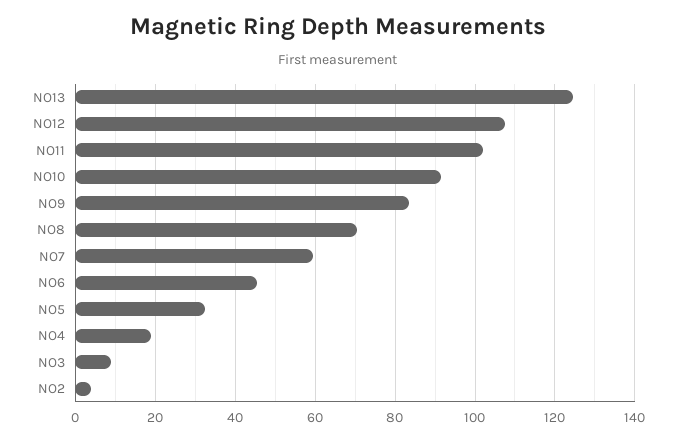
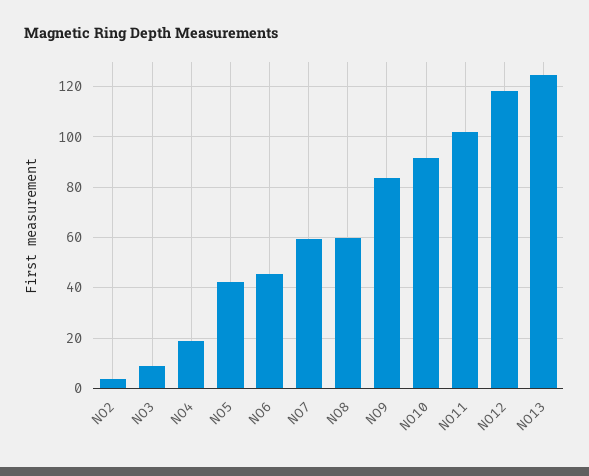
NO12: 108 -> 117.5
NO8: 70 -> 60
NO5: 32 -> 42.5

